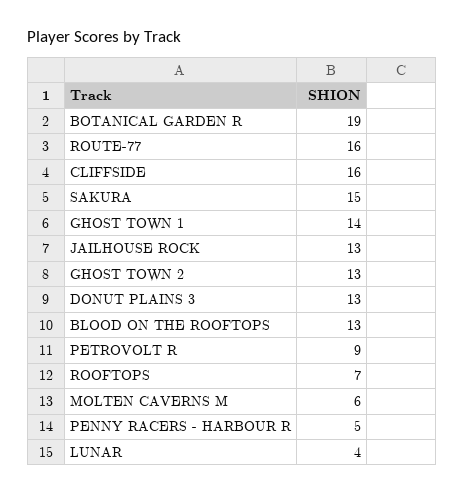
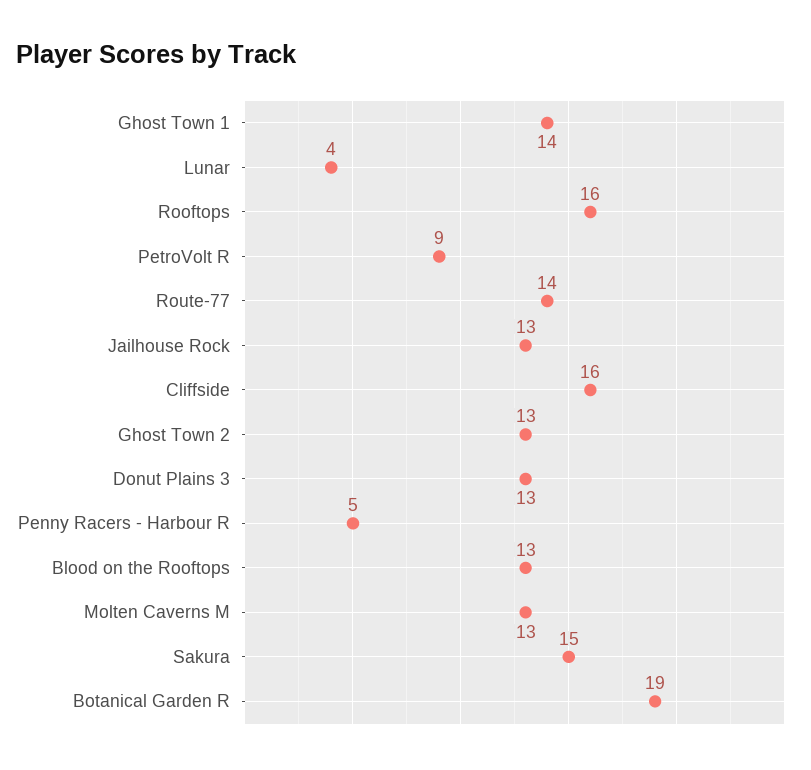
ROUTE-77: 16 -> 14
ROOFTOPS: 7 -> 16
MOLTEN CAVERNS M: 6 -> 13

